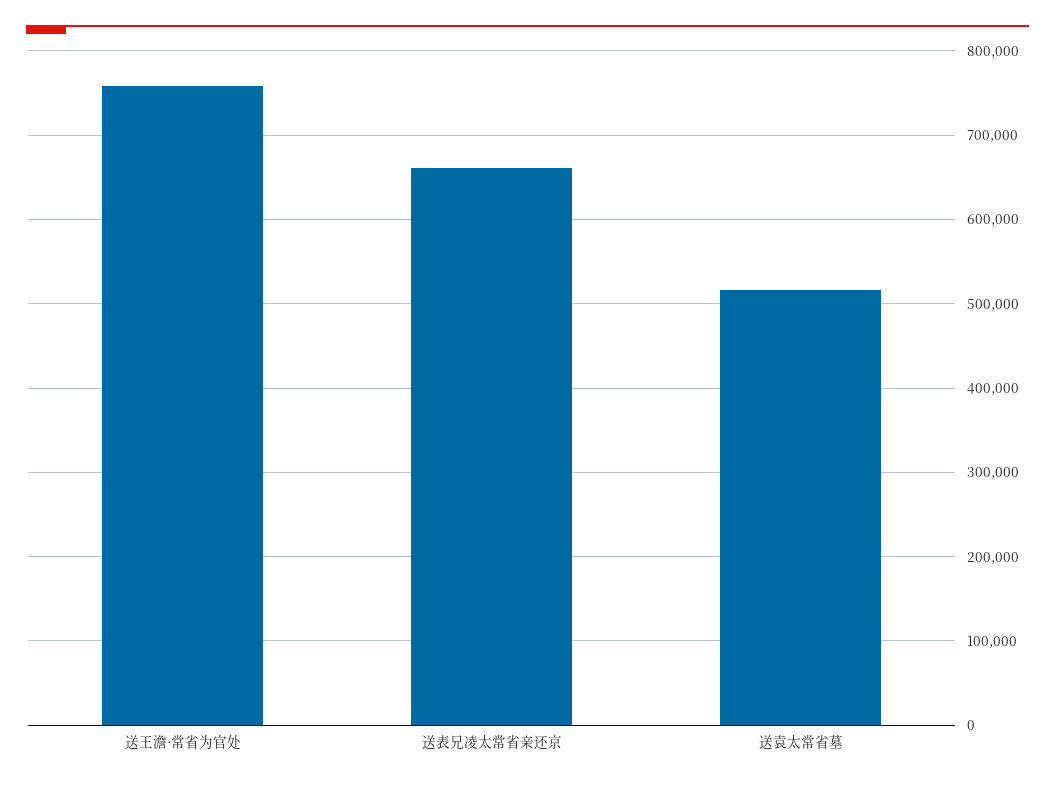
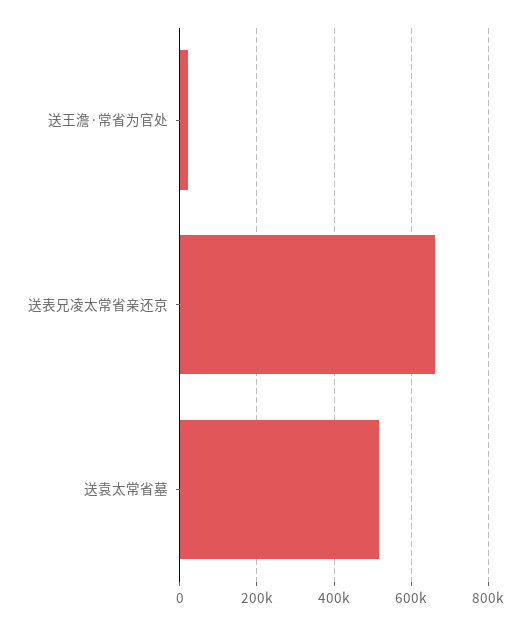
送王澹·常省为官处: 760000 -> 20000

